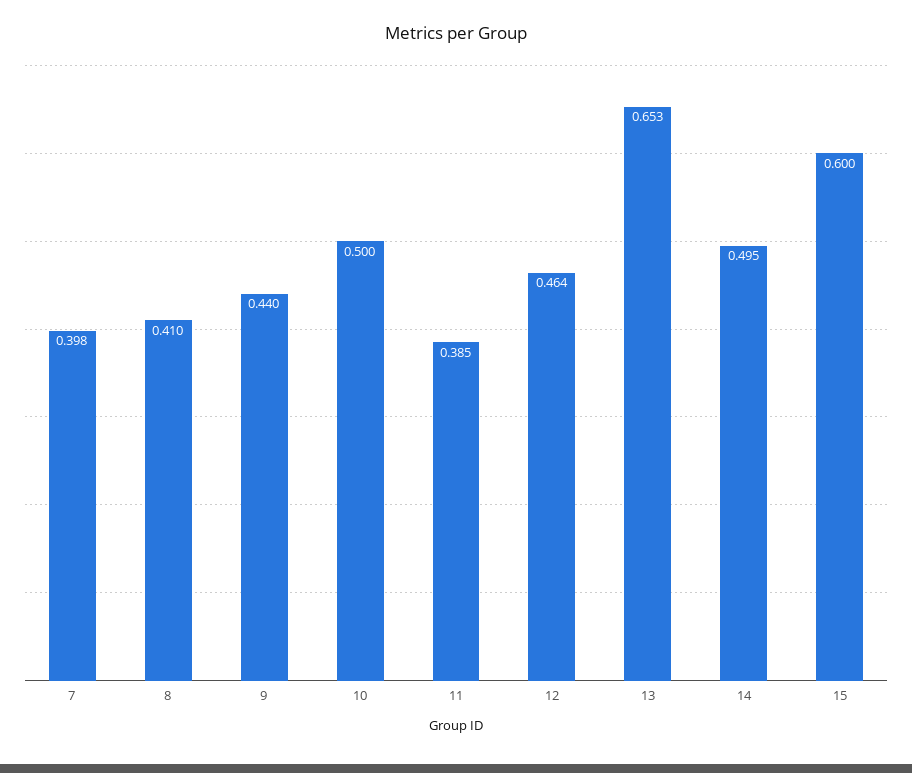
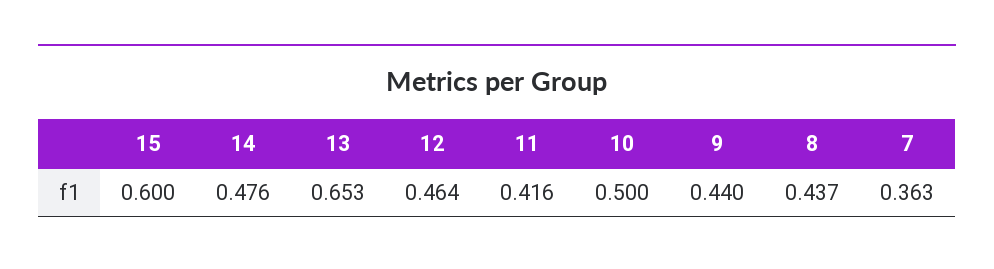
7: 0.398 -> 0.363
8: 0.41 -> 0.437
11: 0.385 -> 0.416
14: 0.495 -> 0.476

